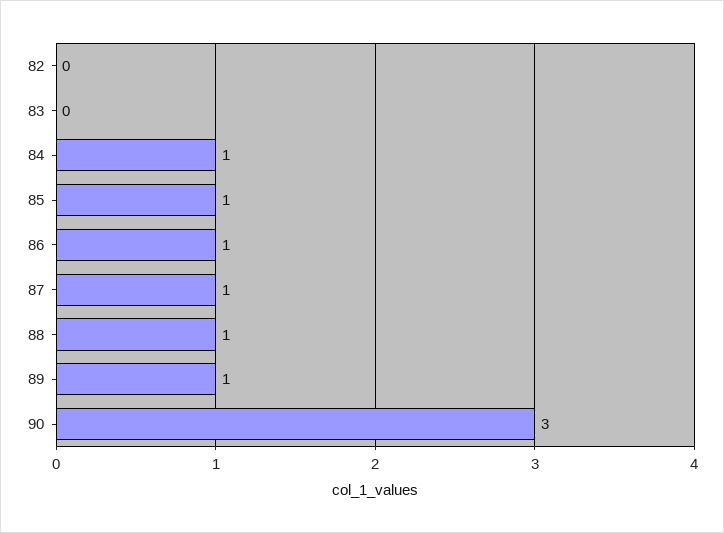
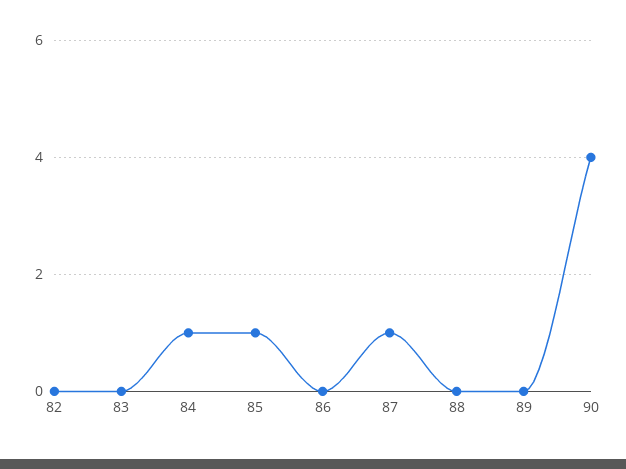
86: 1 -> 0
88: 1 -> 0
89: 1 -> 0
90: 3 -> 4

